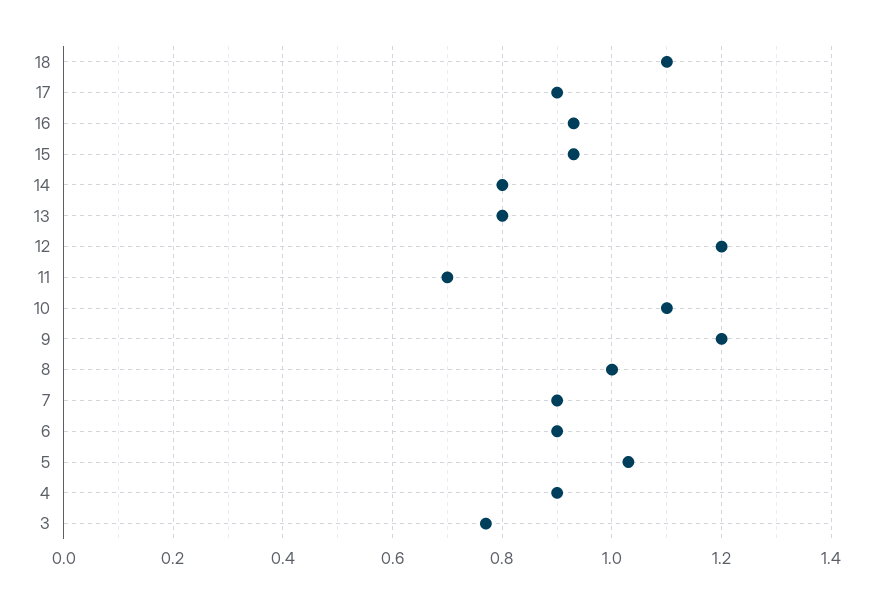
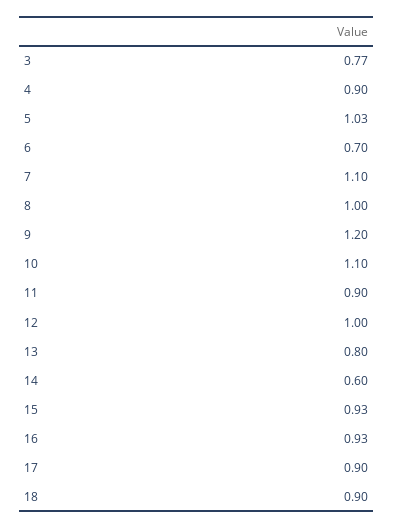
18: 1.1 -> 0.9
14: 0.8 -> 0.6
12: 1.2 -> 1
11: 0.7 -> 0.9
7: 0.9 -> 1.1
6: 0.9 -> 0.7

